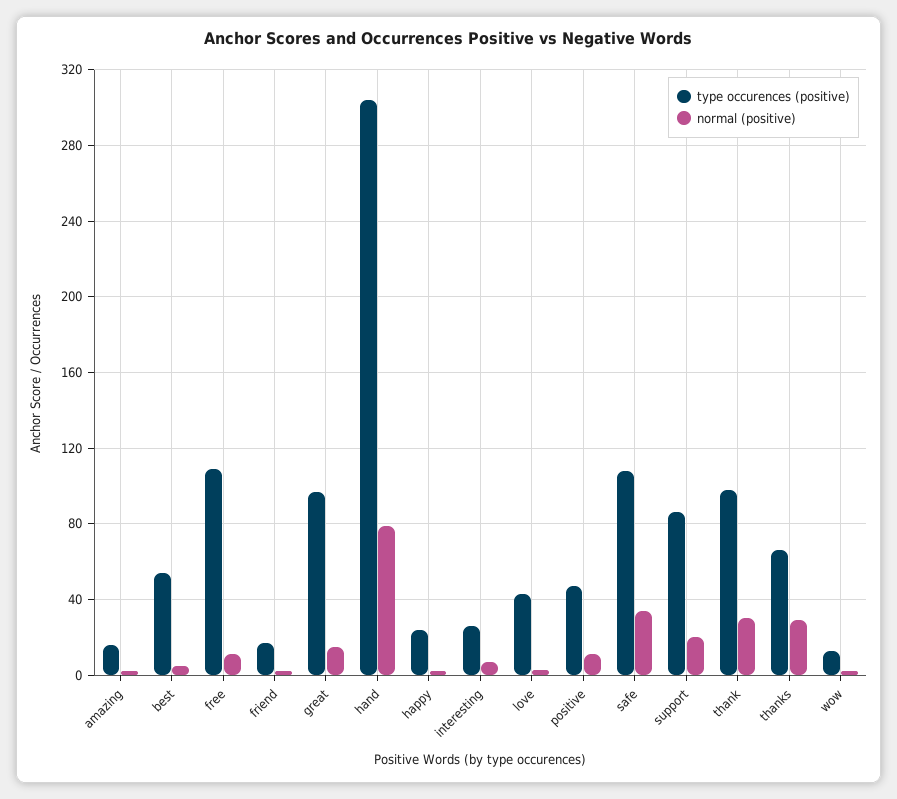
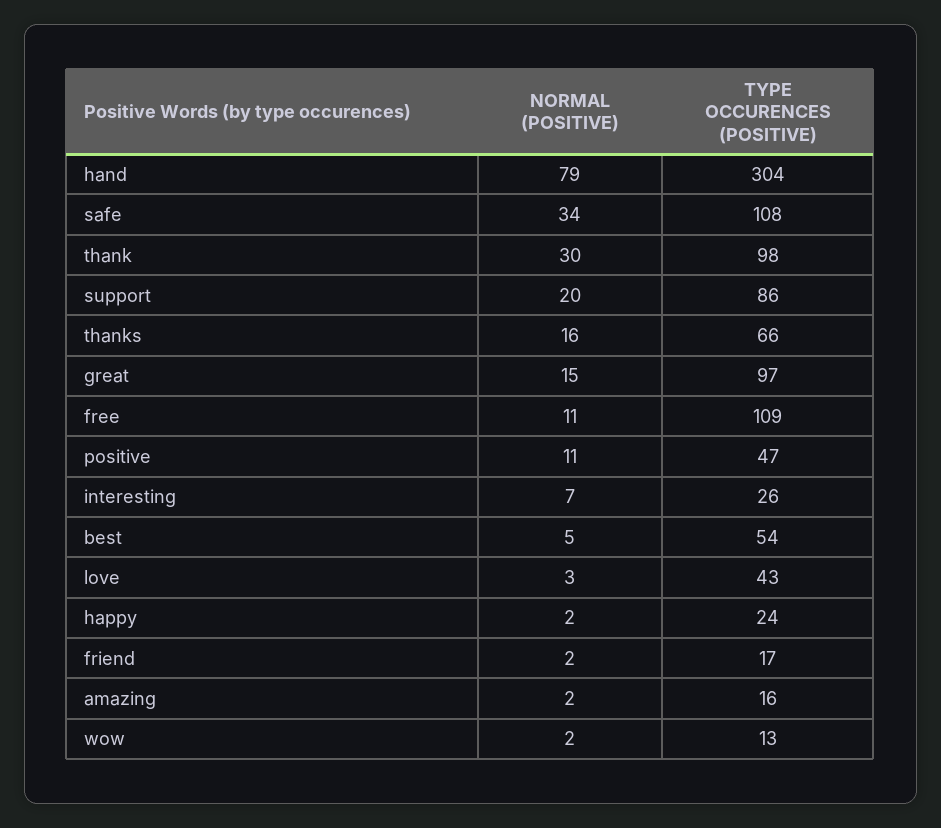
normal (positive), thanks: 30 -> 16

